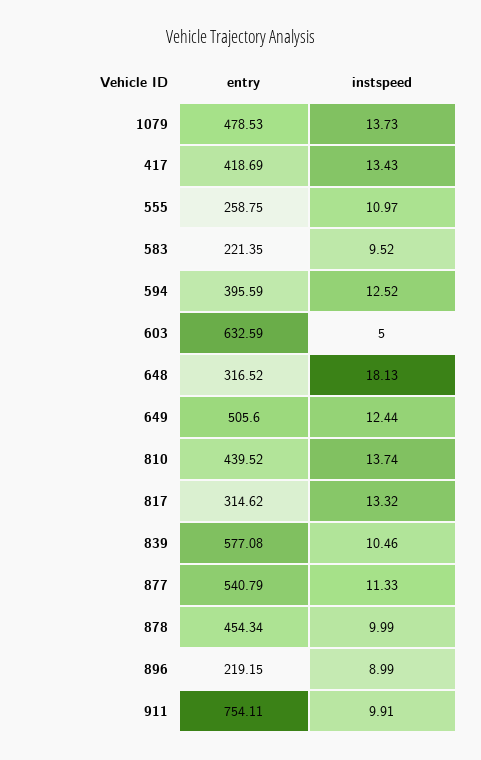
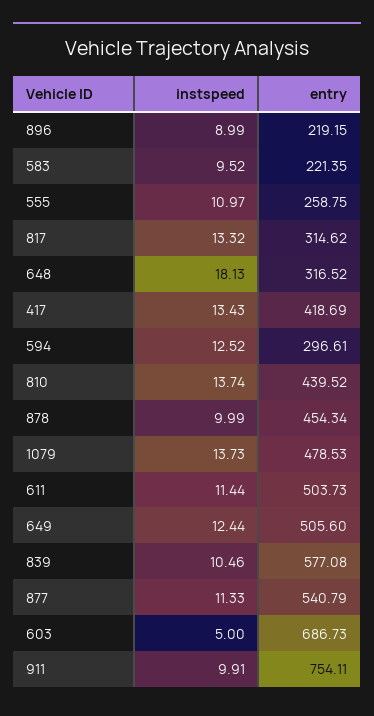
entry, 594: 395.59 -> 296.61
entry, 603: 632.59 -> 686.73
instspeed, 611: none -> 11.44
entry, 611: none -> 503.73

